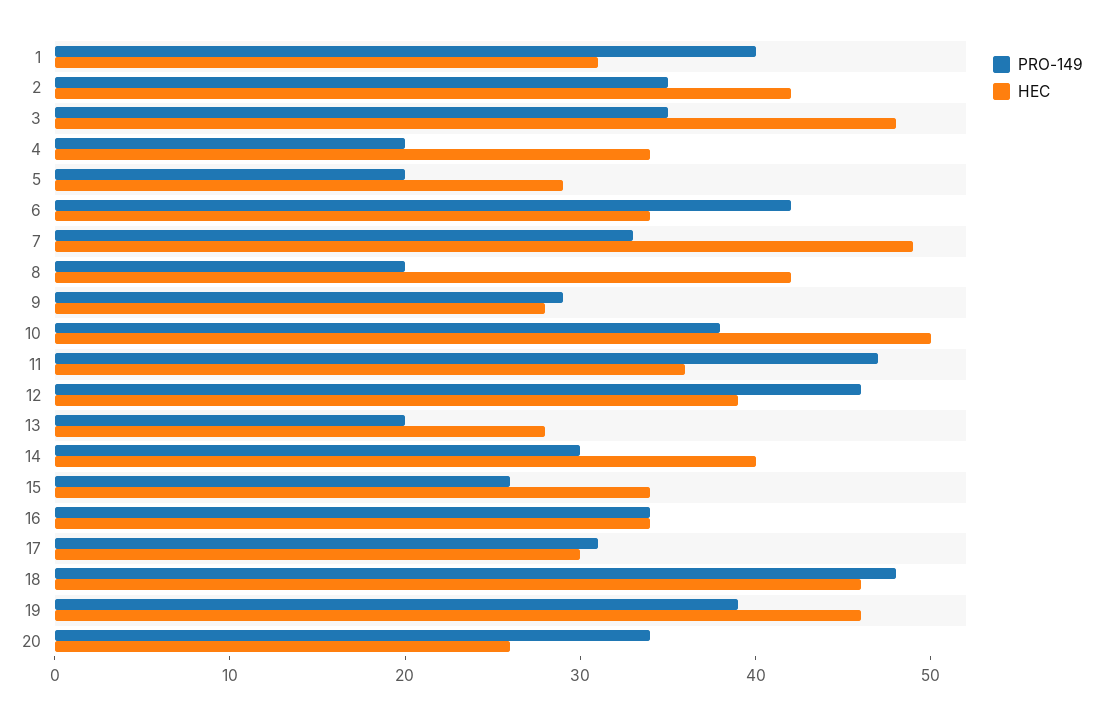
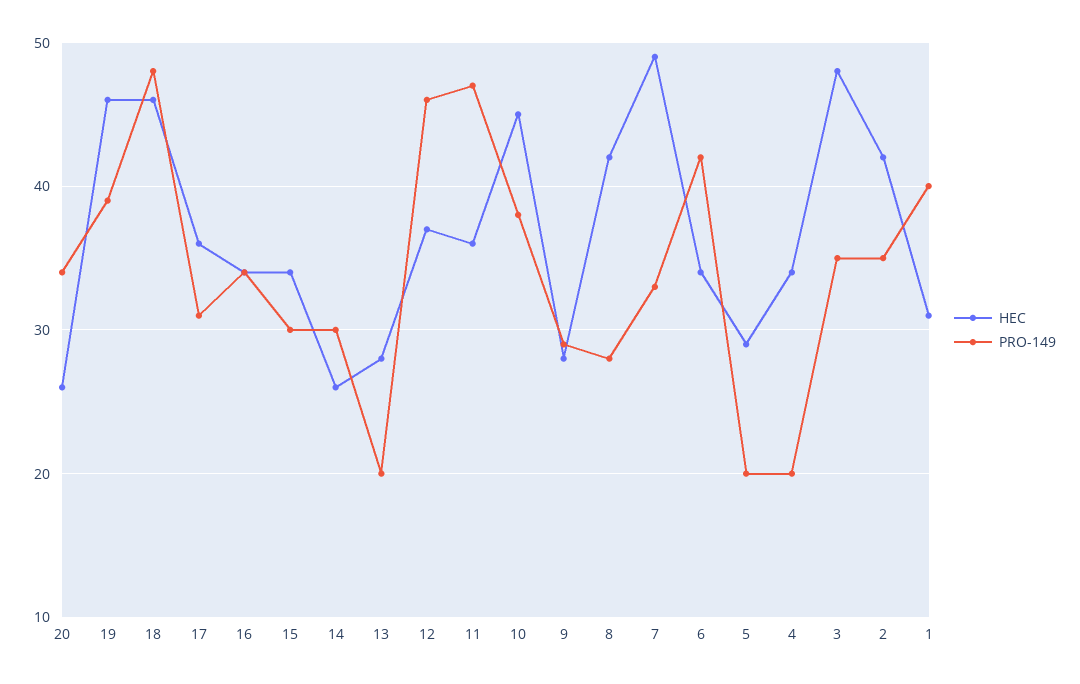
PRO-149, 8: 20 -> 28
HEC, 10: 50 -> 45
HEC, 12: 39 -> 37
HEC, 14: 40 -> 26
PRO-149, 15: 26 -> 30
HEC, 17: 30 -> 36

